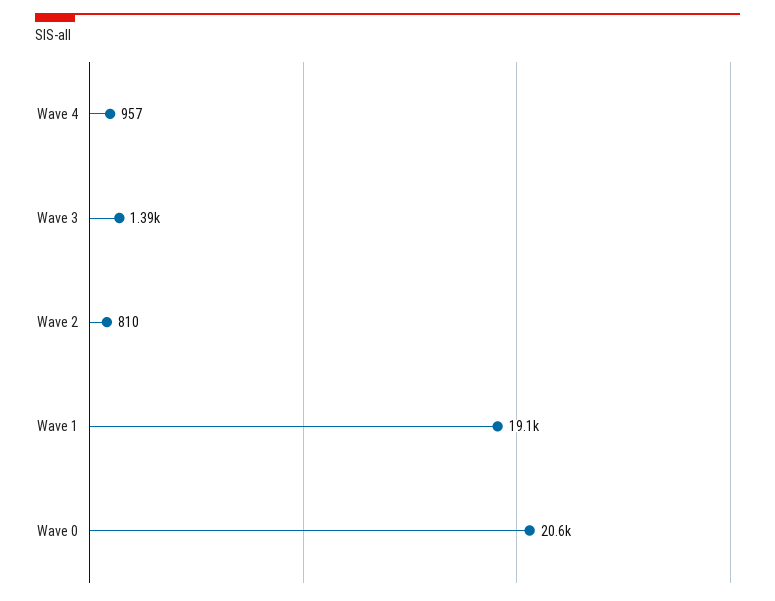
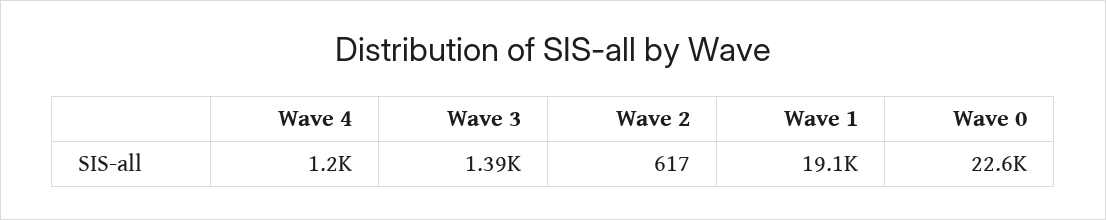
Wave 4: 957 -> 1200
Wave 2: 810 -> 617
Wave 0: 20600 -> 22600

